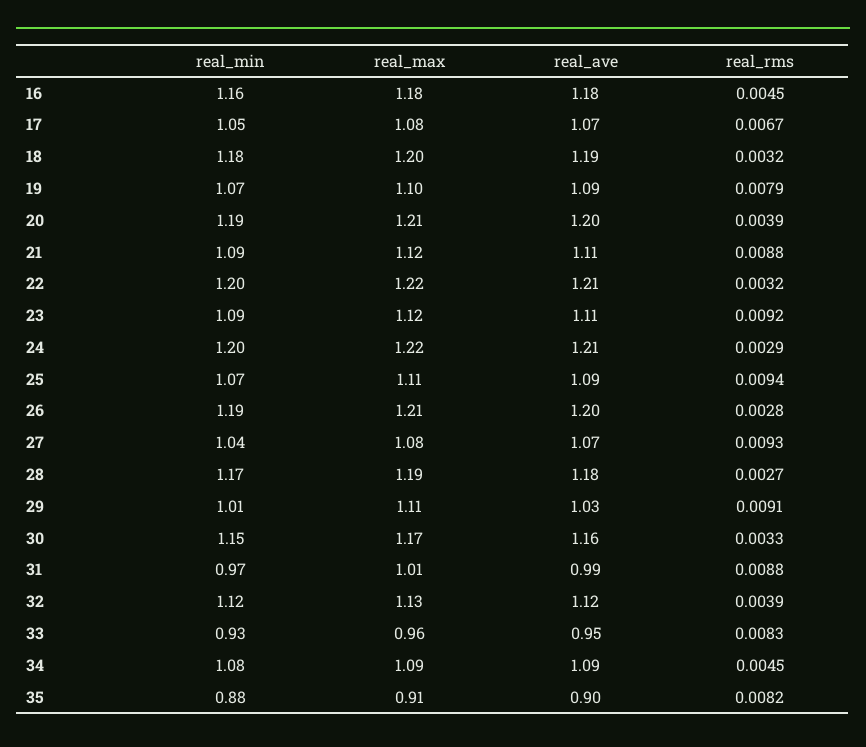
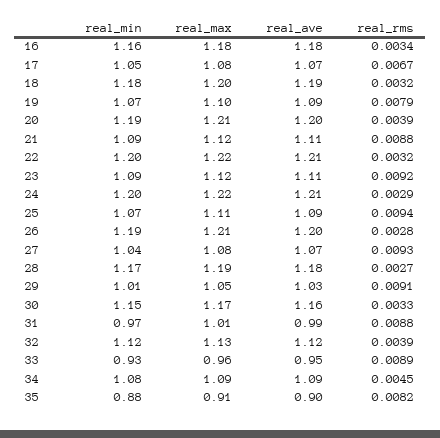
real_rms, 16: 0.0045 -> 0.0034
real_max, 29: 1.11 -> 1.05
real_rms, 33: 0.0083 -> 0.0089

